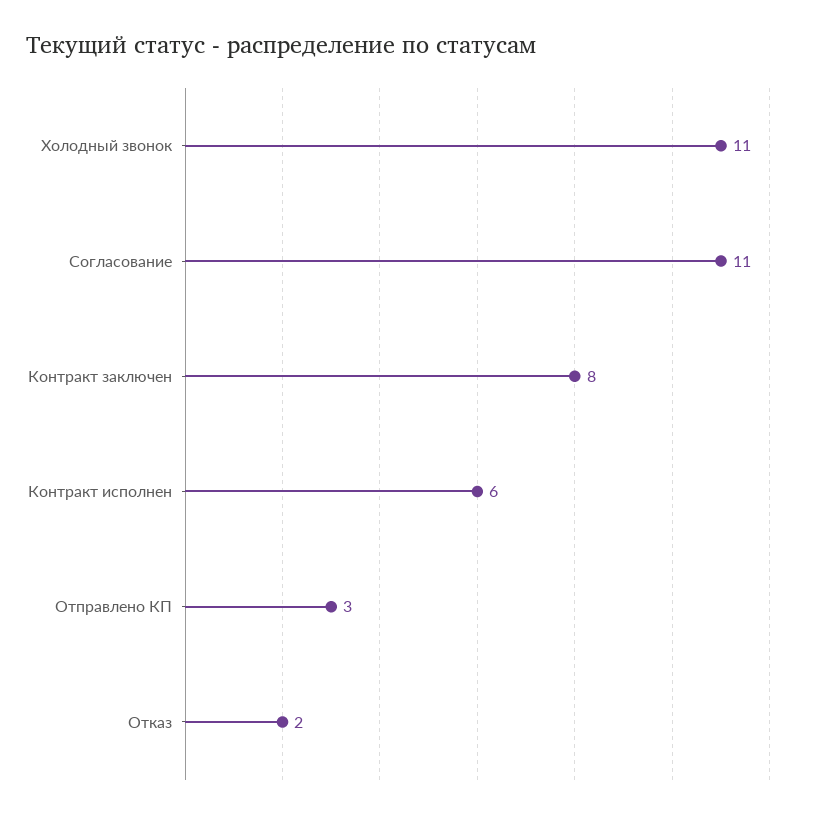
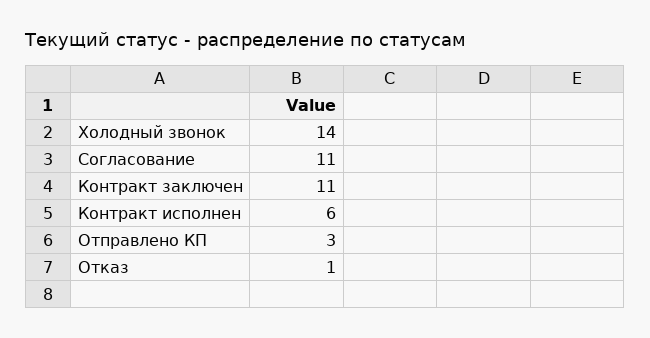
Холодный звонок: 11 -> 14
Контракт заключен: 8 -> 11
Отказ: 2 -> 1

